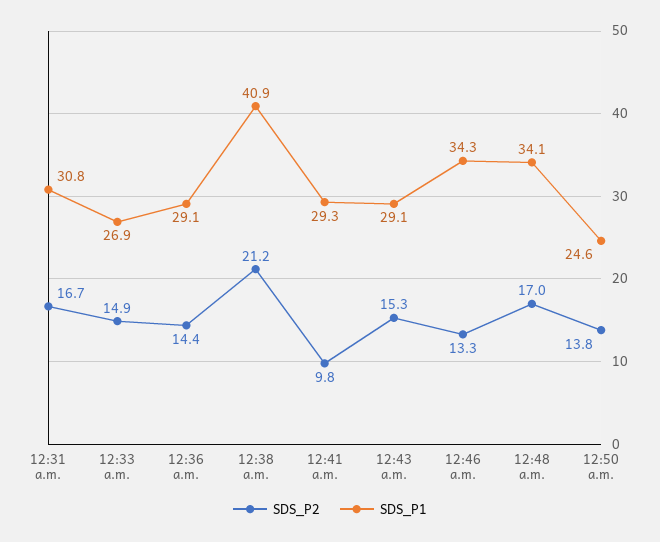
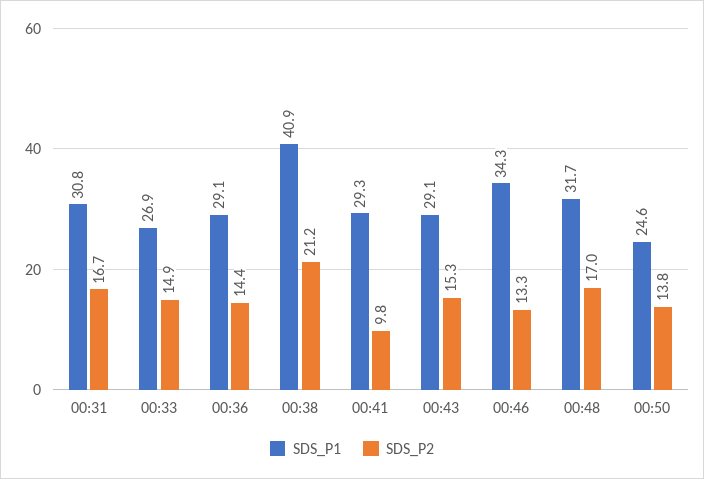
SDS_P1, 12:48 a.m.: 34.1 -> 31.7

